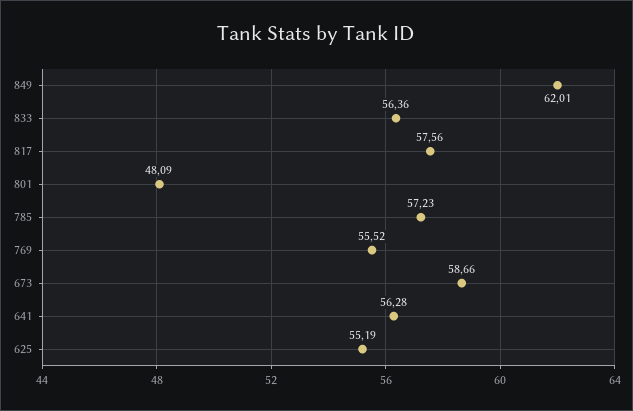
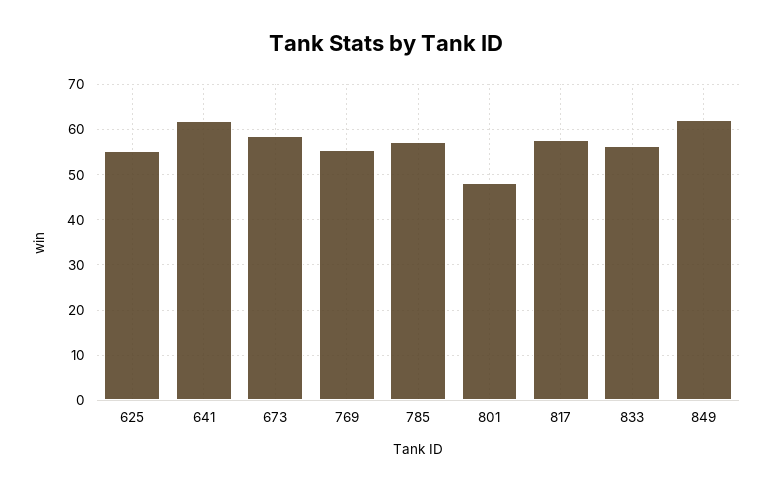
641: 56.28 -> 62

